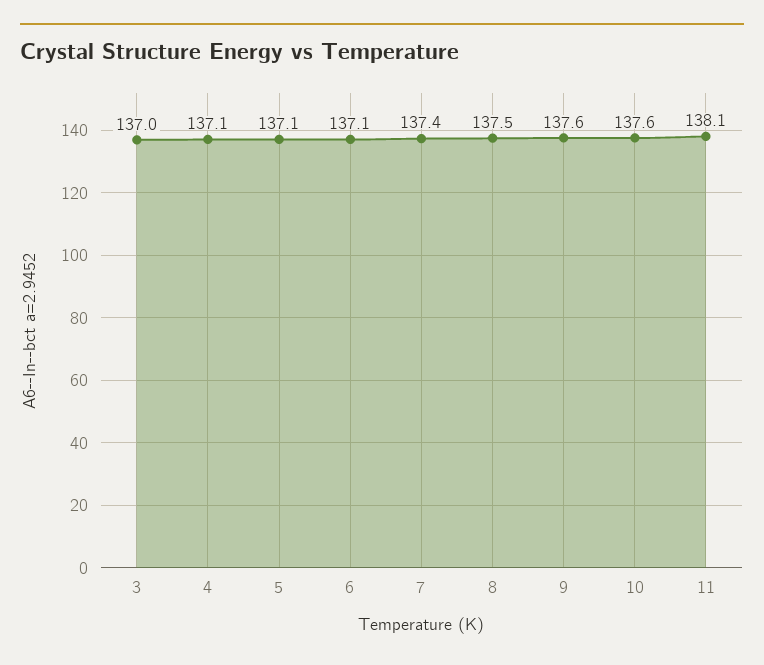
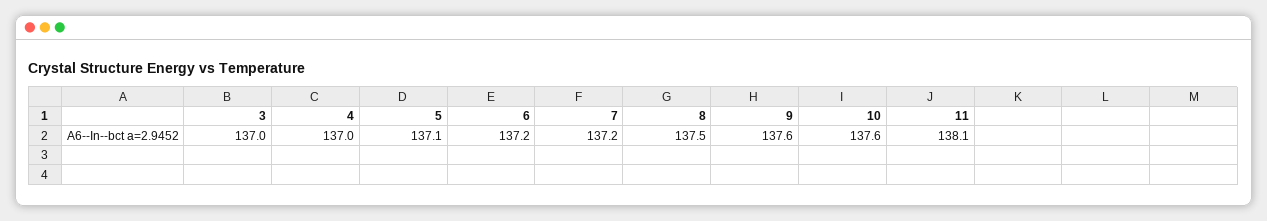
4: 137.1 -> 137
6: 137.1 -> 137.2
7: 137.4 -> 137.2

